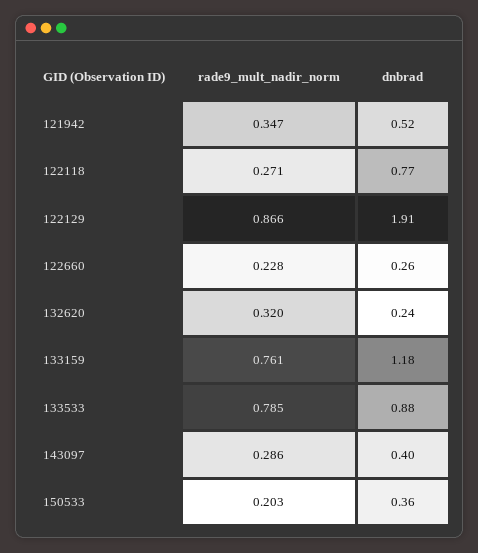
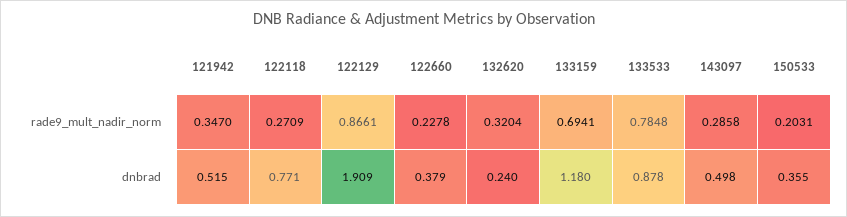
dnbrad, 122660: 0.26 -> 0.379
rade9_mult_nadir_norm, 133159: 0.761 -> 0.6941
dnbrad, 143097: 0.4 -> 0.498

